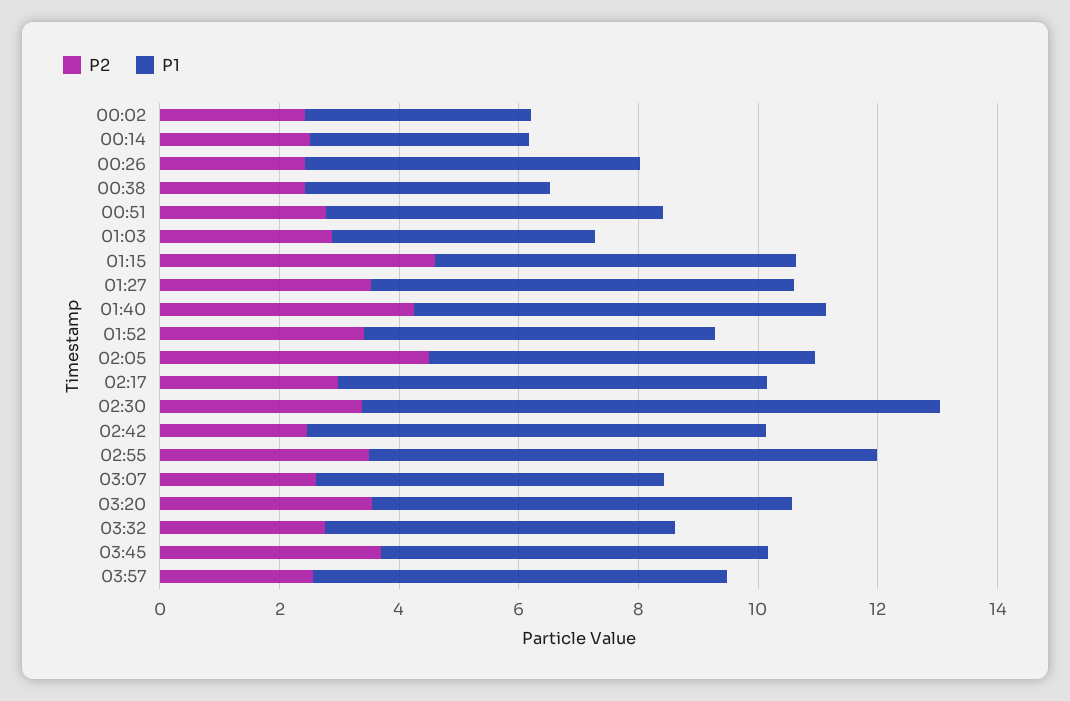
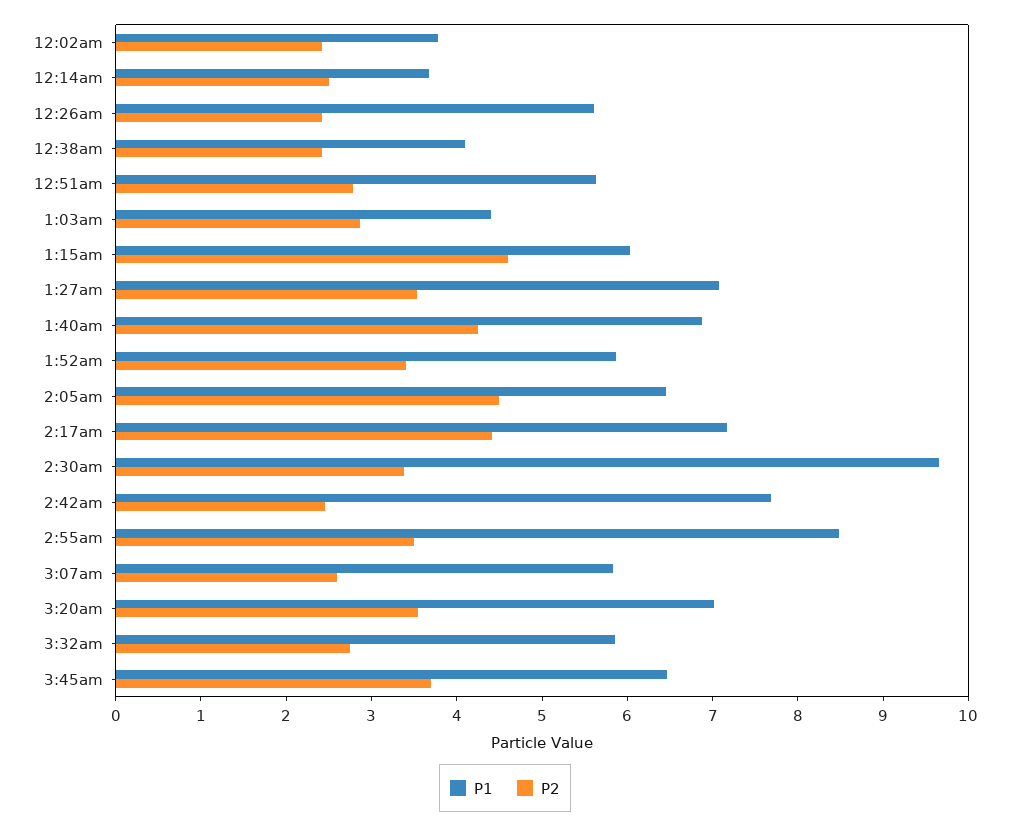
P2, 02:17: 3 -> 4.4
P2, 03:57: 2.5 -> none
P1, 03:57: 7 -> none

